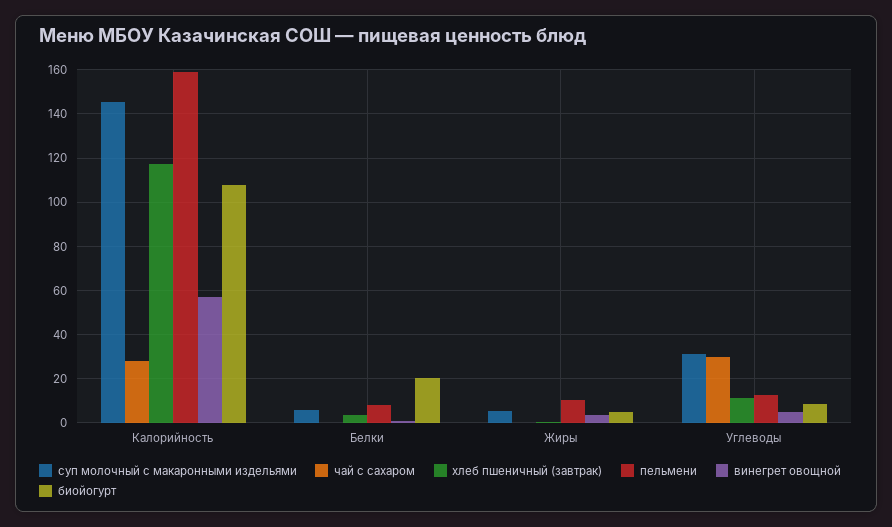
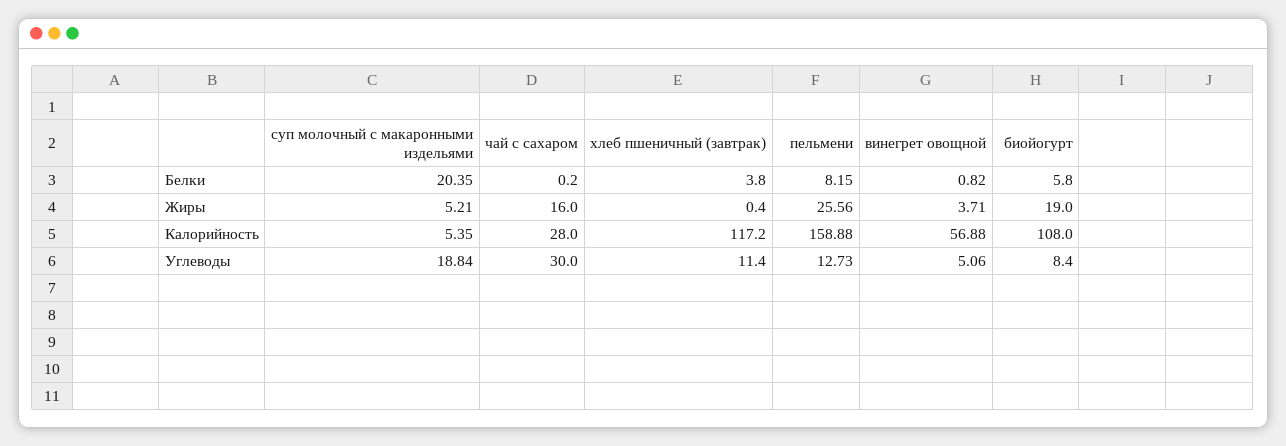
суп молочный с макаронными издельями, Калорийность: 145 -> 5.35
суп молочный с макаронными издельями, Белки: 5 -> 20.35
биойогурт, Белки: 20 -> 5.8
чай с сахаром, Жиры: 0 -> 16
пельмени, Жиры: 10 -> 25.56
биойогурт, Жиры: 5 -> 19
суп молочный с макаронными издельями, Углеводы: 30 -> 18.84

